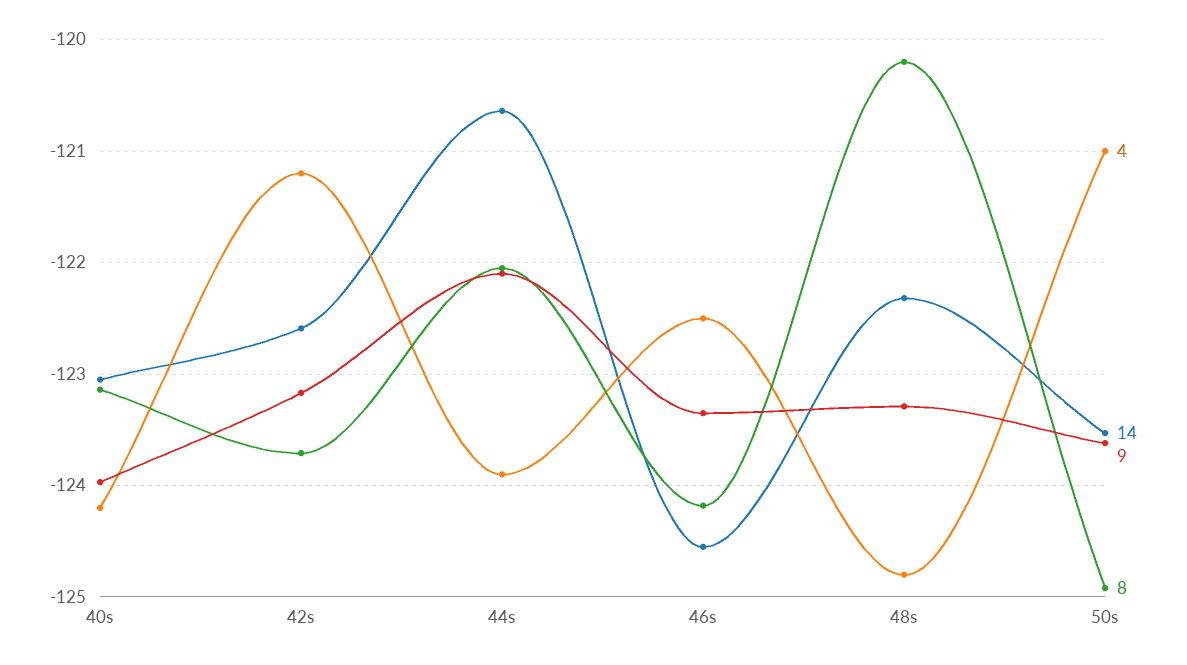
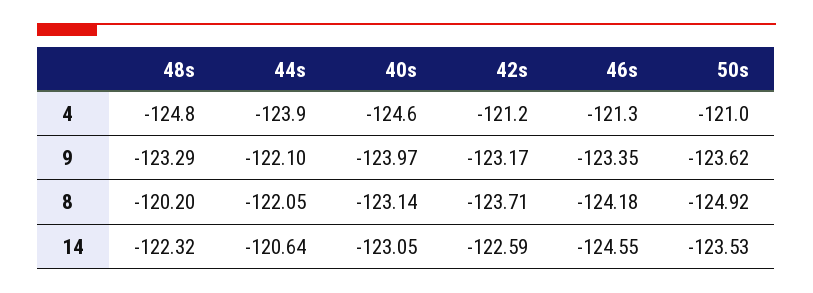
4, 40s: -124.2 -> -124.6
4, 46s: -122.5 -> -121.3

